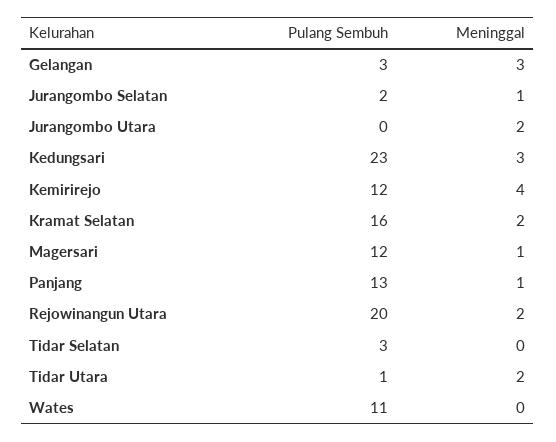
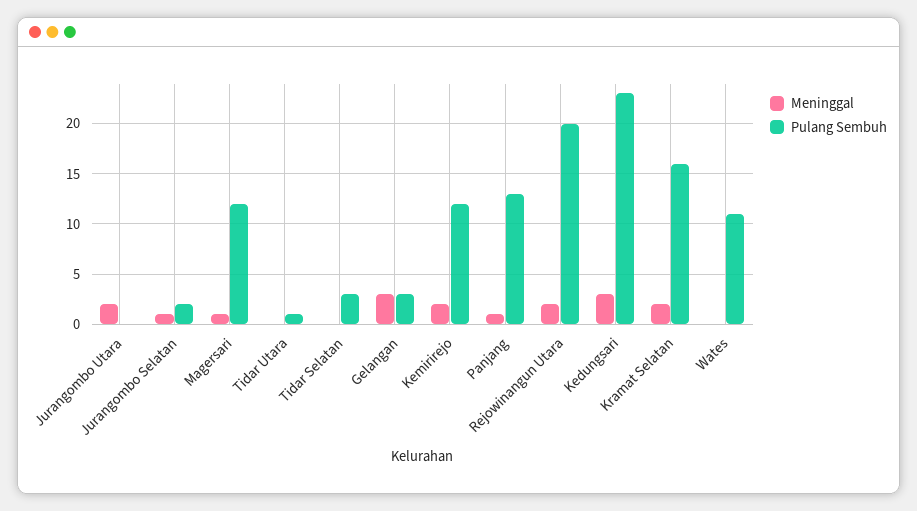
Meninggal, Kemirirejo: 4 -> 2
Meninggal, Tidar Utara: 2 -> 0

